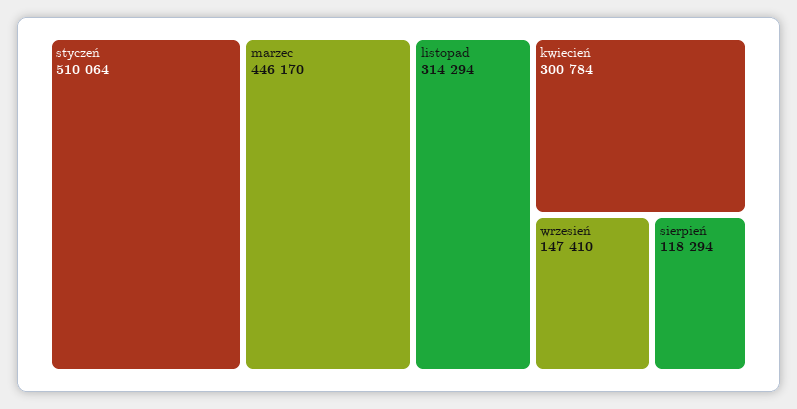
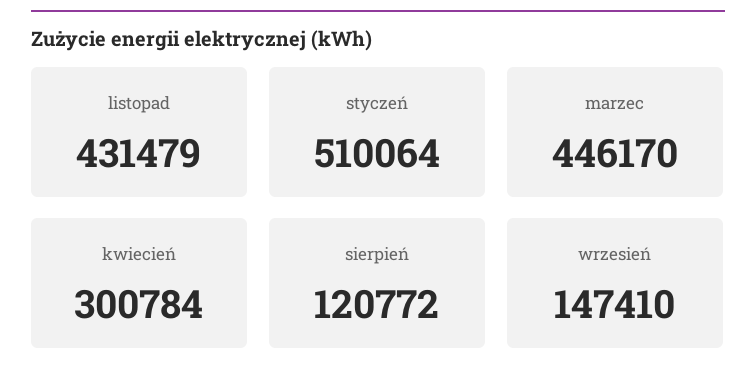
listopad: 314294 -> 431479
sierpień: 118294 -> 120772

